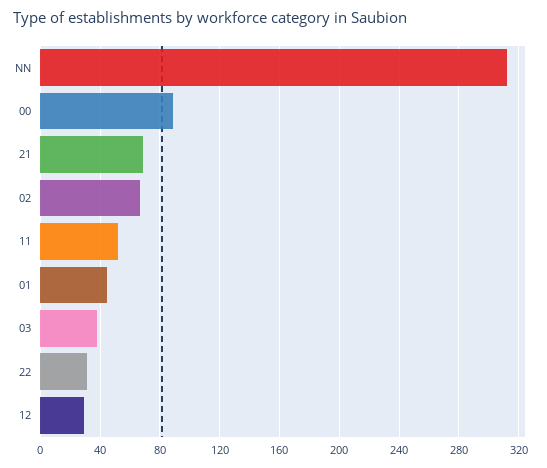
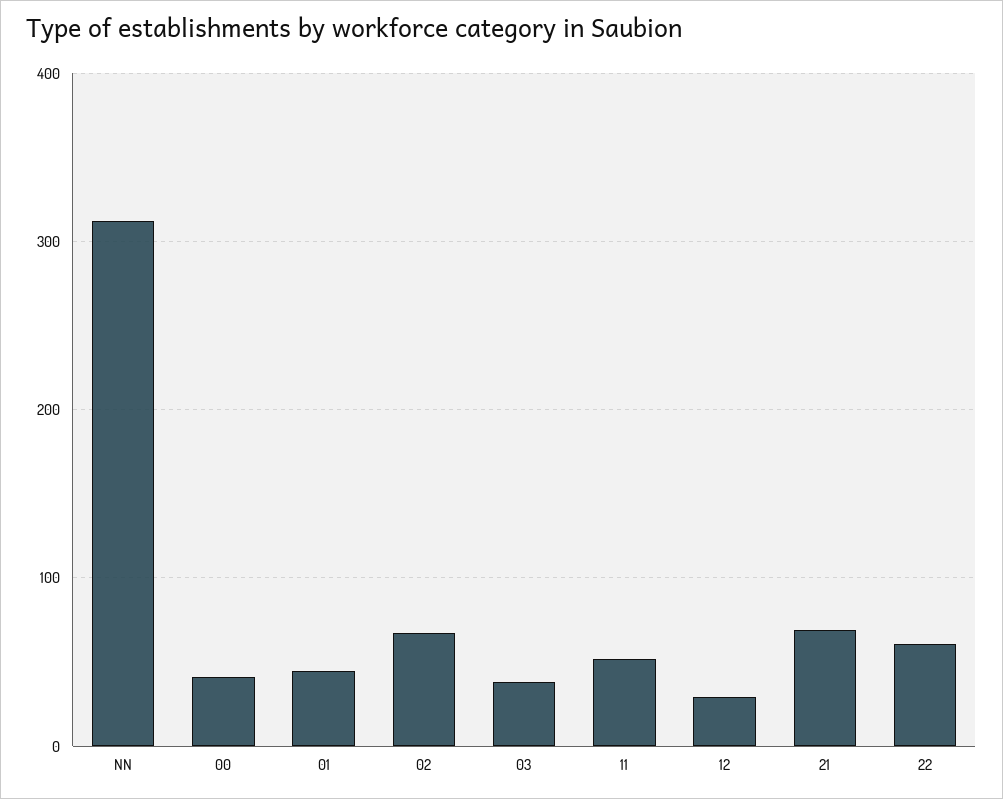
00: 90 -> 40
22: 30 -> 60

